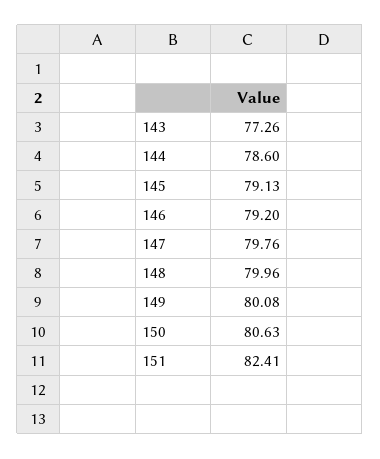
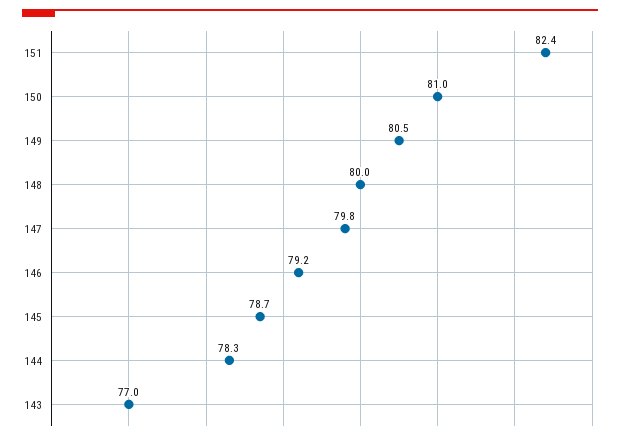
143: 77.26 -> 77
144: 78.6 -> 78.3
145: 79.13 -> 78.7
149: 80.08 -> 80.5
150: 80.63 -> 81

